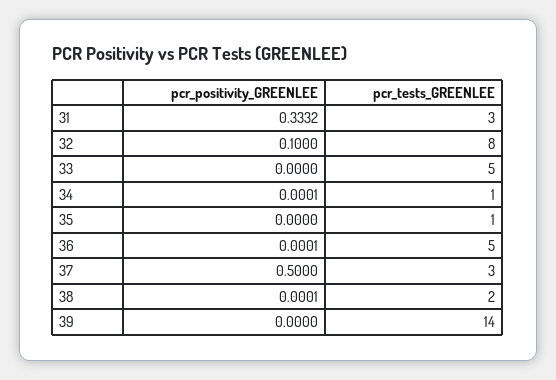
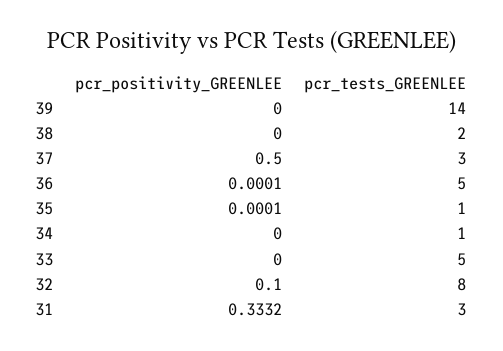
pcr_positivity_GREENLEE, 34: 0.0001 -> 0
pcr_positivity_GREENLEE, 35: 0 -> 0.0001
pcr_positivity_GREENLEE, 38: 0.0001 -> 0

